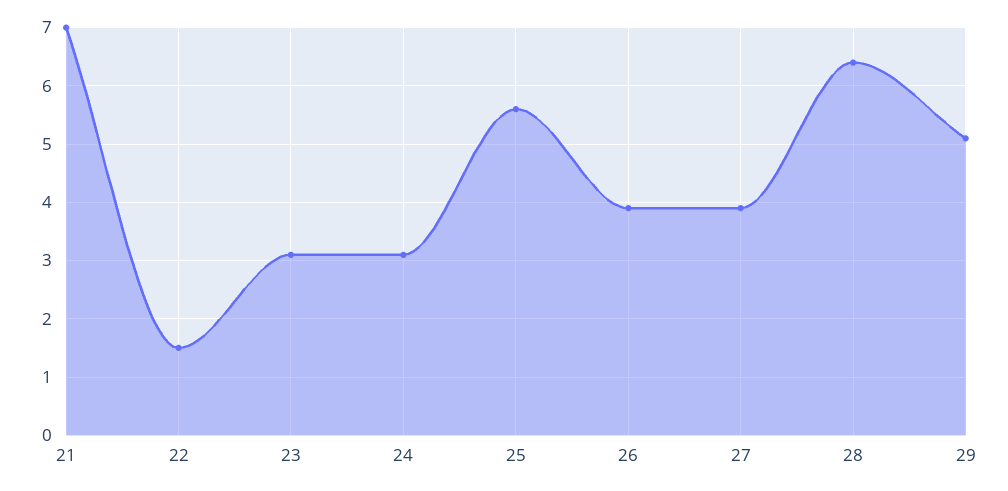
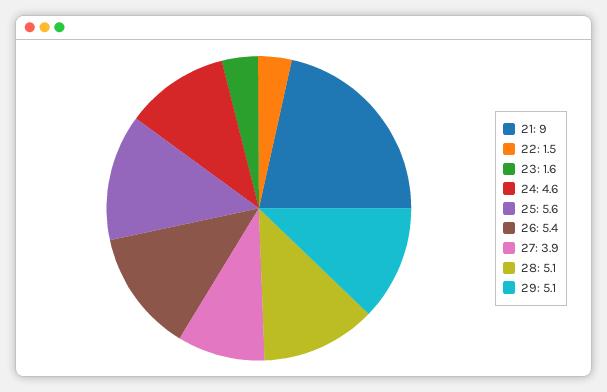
21: 7 -> 9
23: 3 -> 1.6
24: 3 -> 4.6
26: 4 -> 5.4
28: 6.5 -> 5.1

